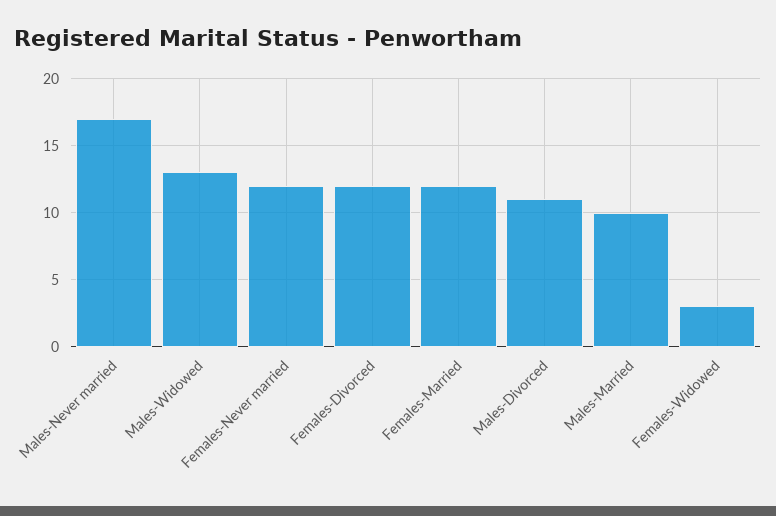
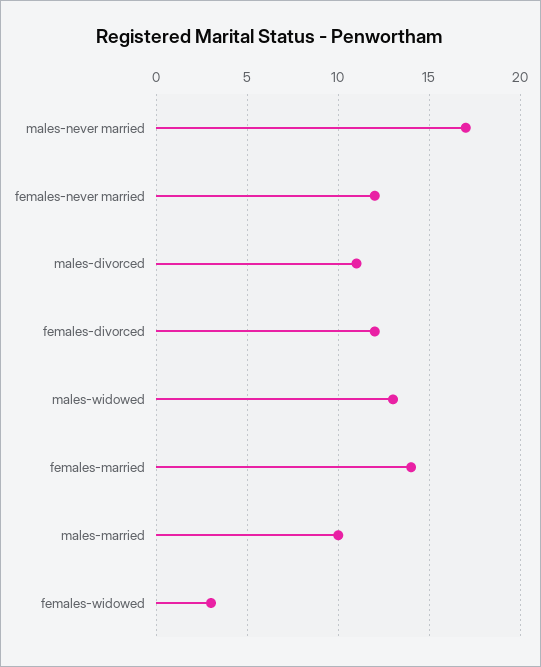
Females-Married: 12 -> 14

